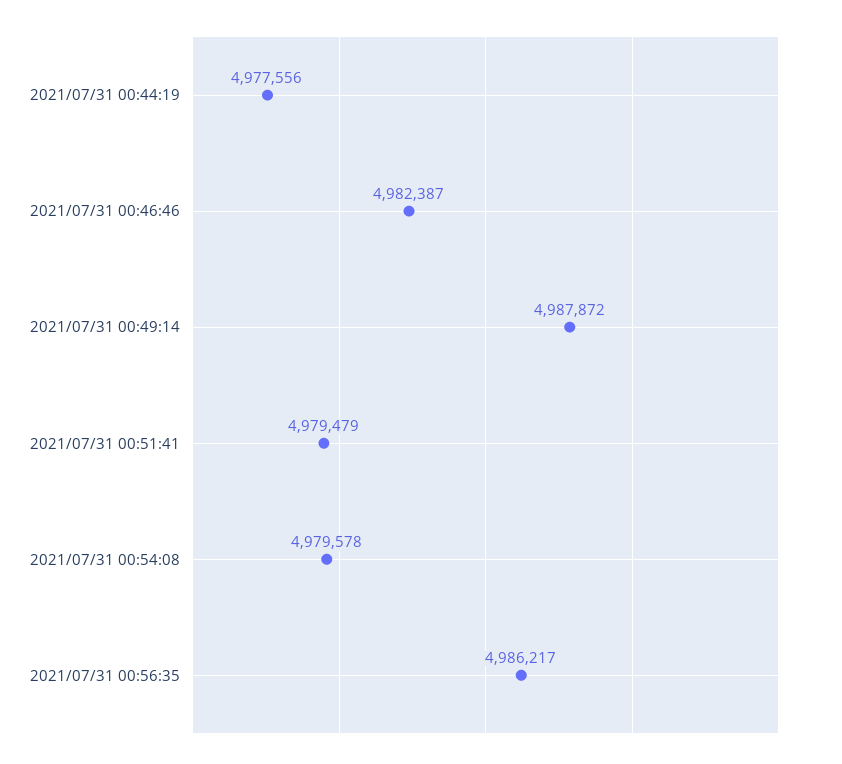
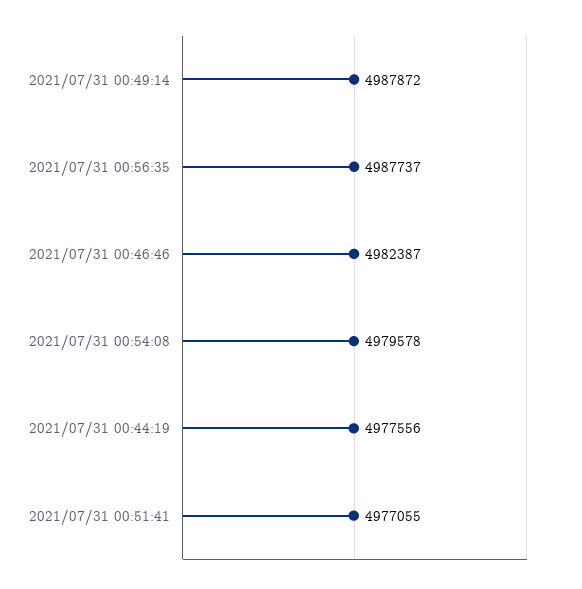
2021/07/31 00:51:41: 4979479 -> 4977055
2021/07/31 00:56:35: 4986217 -> 4987737

